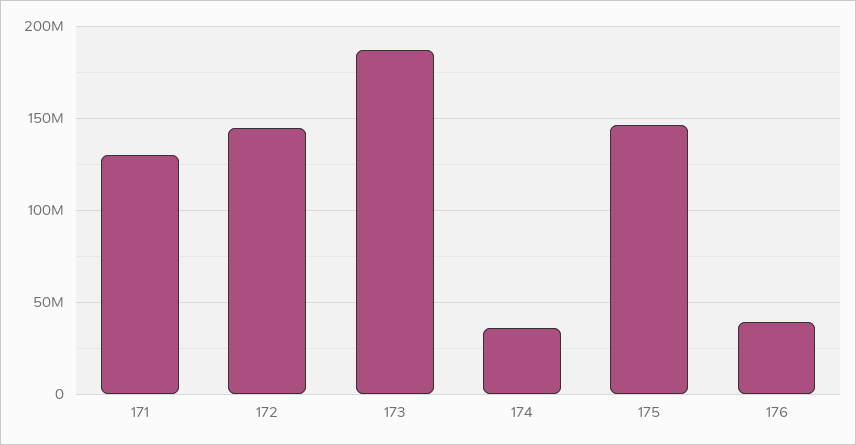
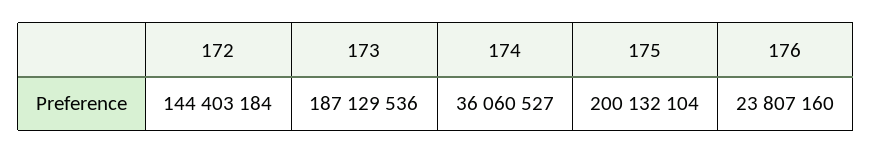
171: 130000000 -> none
175: 145000000 -> 200132104
176: 40000000 -> 23807160

